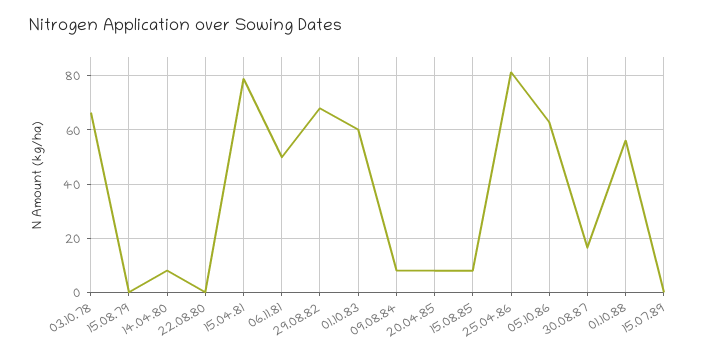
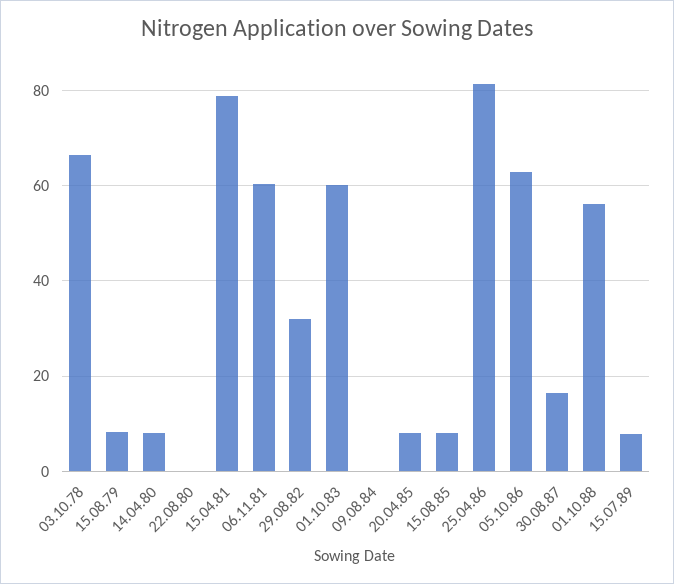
15.08.79: 0 -> 8
06.11.81: 50 -> 60
29.08.82: 67.5 -> 32
09.08.84: 7.5 -> 0
15.07.89: 0 -> 8

